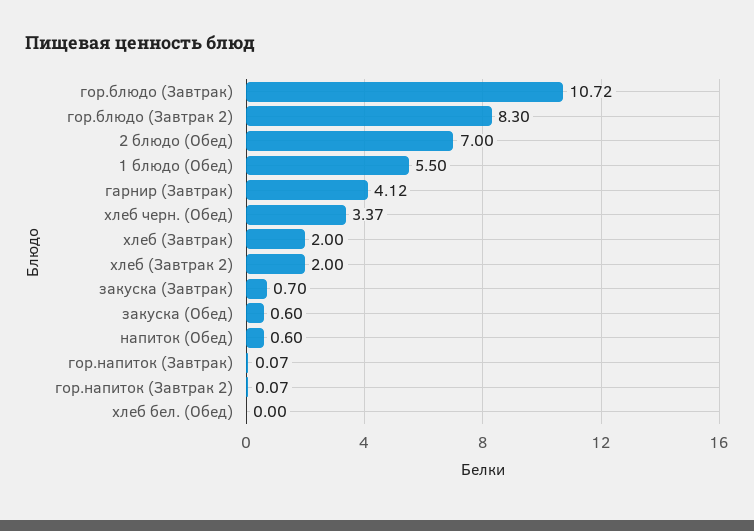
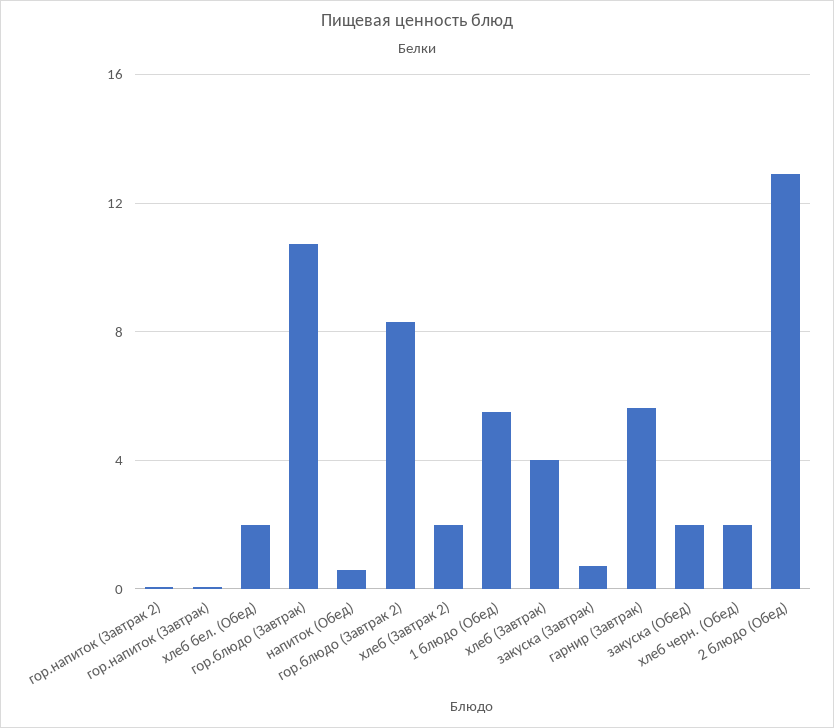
2 блюдо (Обед): 7 -> 13
гарнир (Завтрак): 4.12 -> 5.5
хлеб черн. (Обед): 3.37 -> 2
хлеб (Завтрак): 2 -> 4
закуска (Обед): 0.6 -> 2
хлеб бел. (Обед): 0 -> 2

